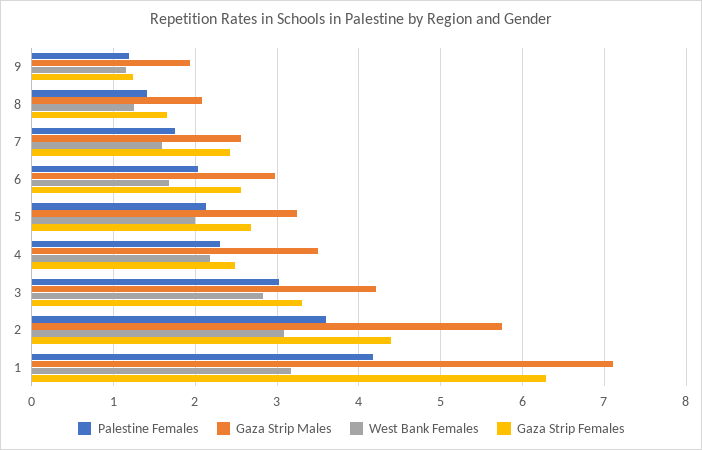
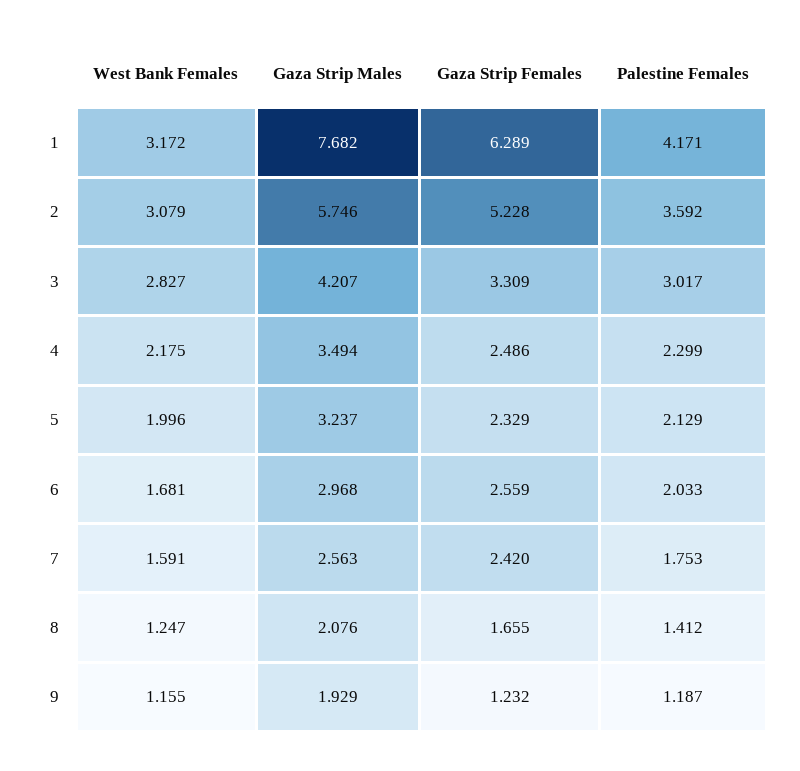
Gaza Strip Females, 5: 2.7 -> 2.329
Gaza Strip Females, 2: 4.4 -> 5.228
Gaza Strip Males, 1: 7.1 -> 7.682

